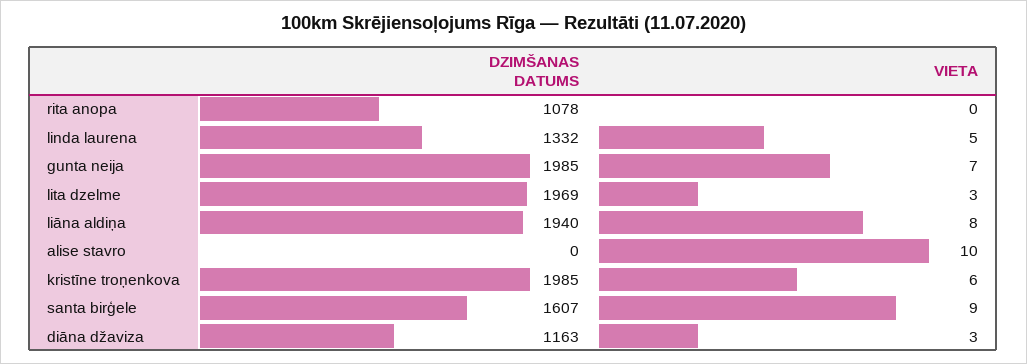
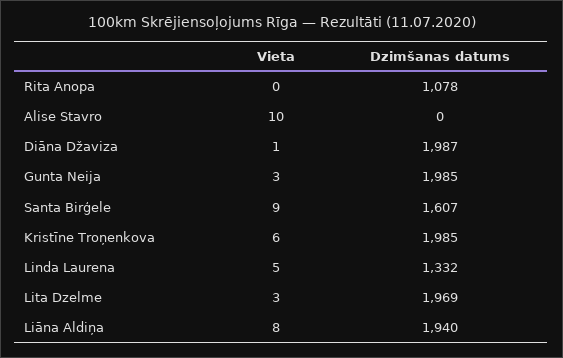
VIETA, gunta neija: 7 -> 3
DZIMŠANAS DATUMS, diāna džaviza: 1163 -> 1987
VIETA, diāna džaviza: 3 -> 1

